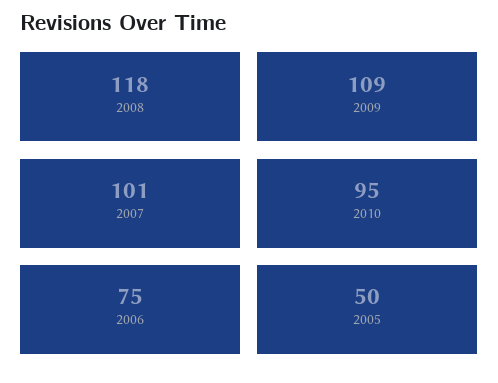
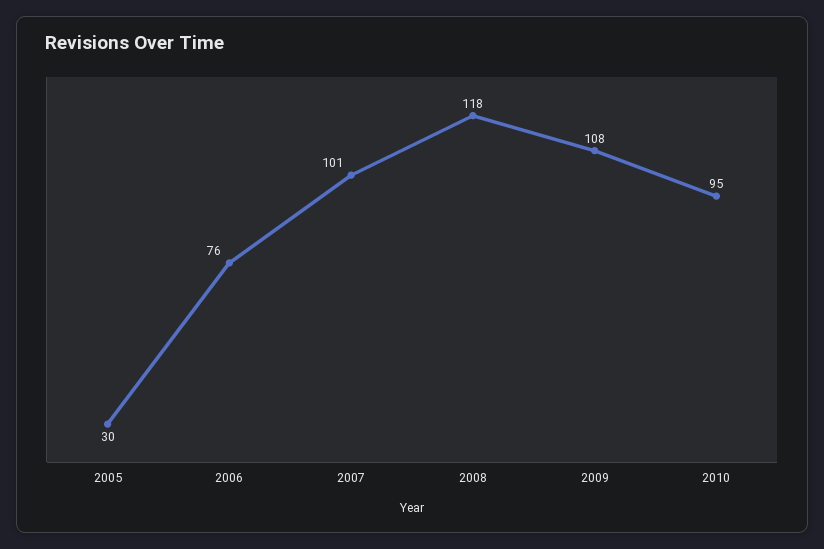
2009: 109 -> 108
2006: 75 -> 76
2005: 50 -> 30

